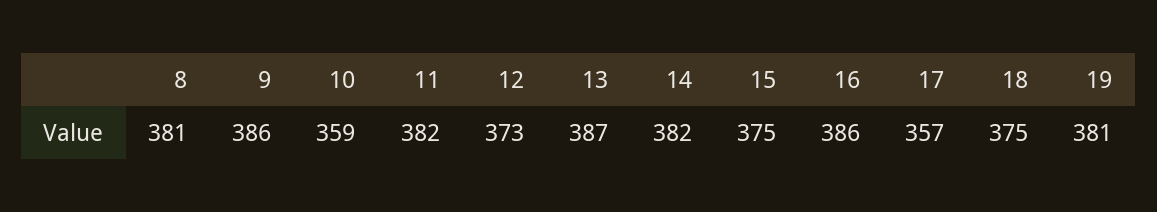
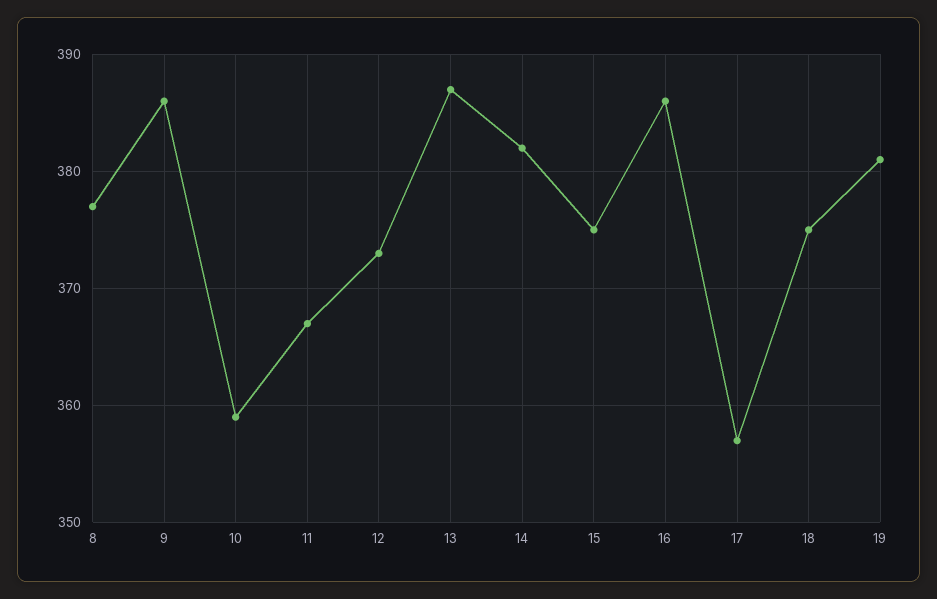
8: 381 -> 377
11: 382 -> 367

